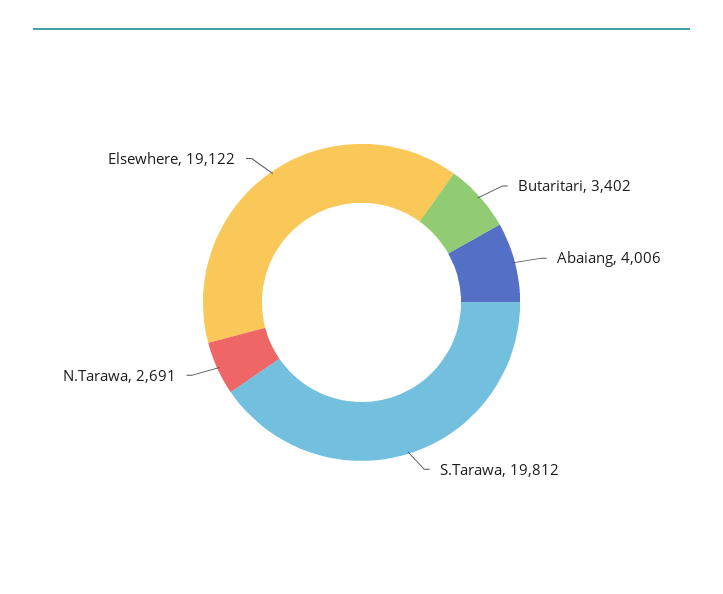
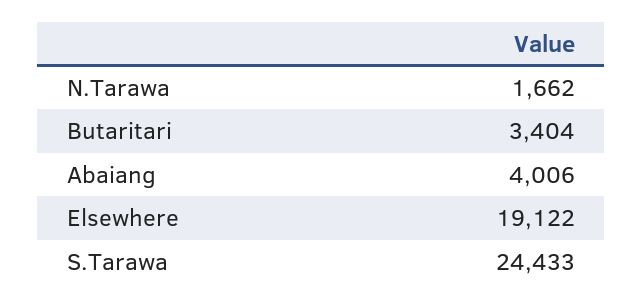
Butaritari: 3402 -> 3404
S.Tarawa: 19812 -> 24433
N.Tarawa: 2691 -> 1662

